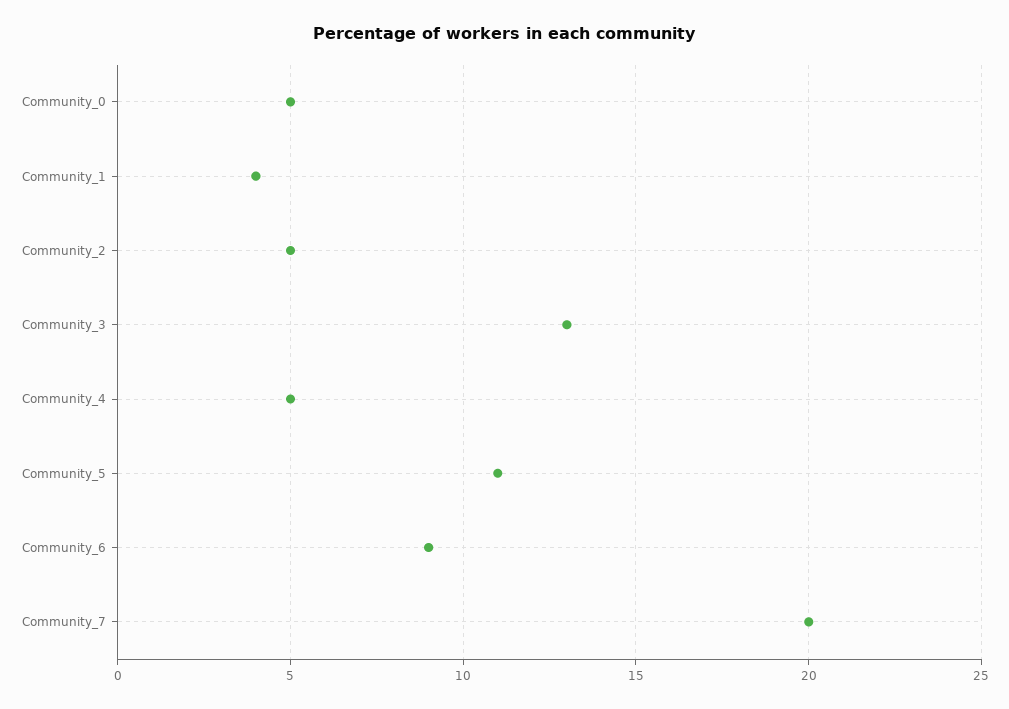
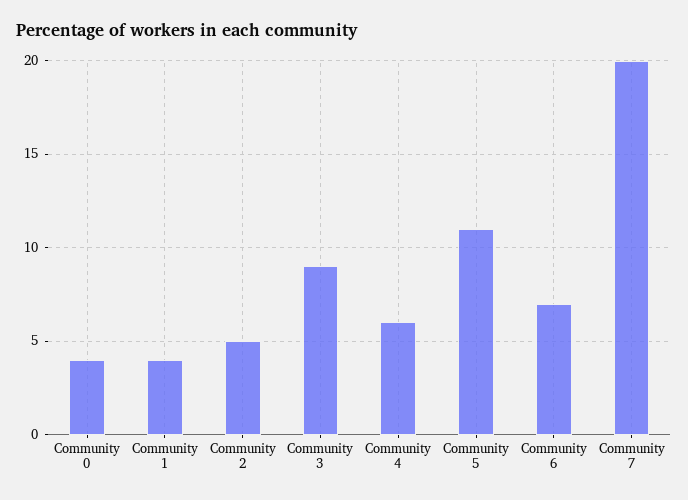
Community_0: 5 -> 4
Community_3: 13 -> 9
Community_4: 5 -> 6
Community_6: 9 -> 7

